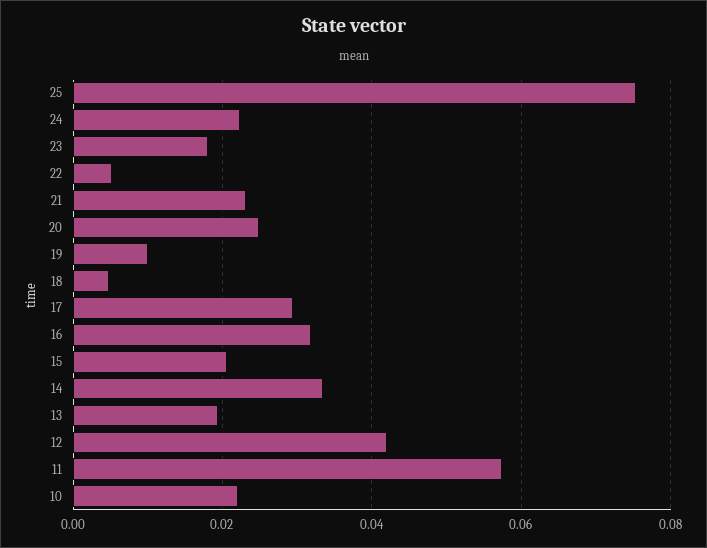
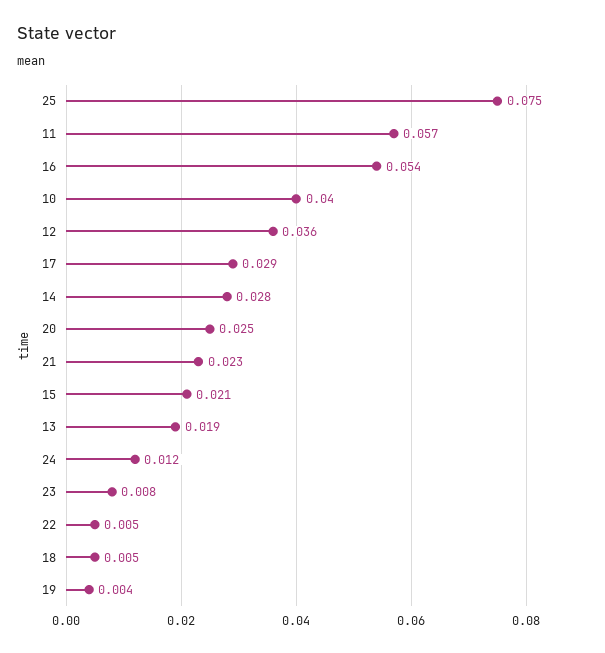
24: 0.022 -> 0.012
23: 0.018 -> 0.008
19: 0.01 -> 0.004
16: 0.032 -> 0.054
14: 0.034 -> 0.028
12: 0.042 -> 0.036
10: 0.022 -> 0.04

